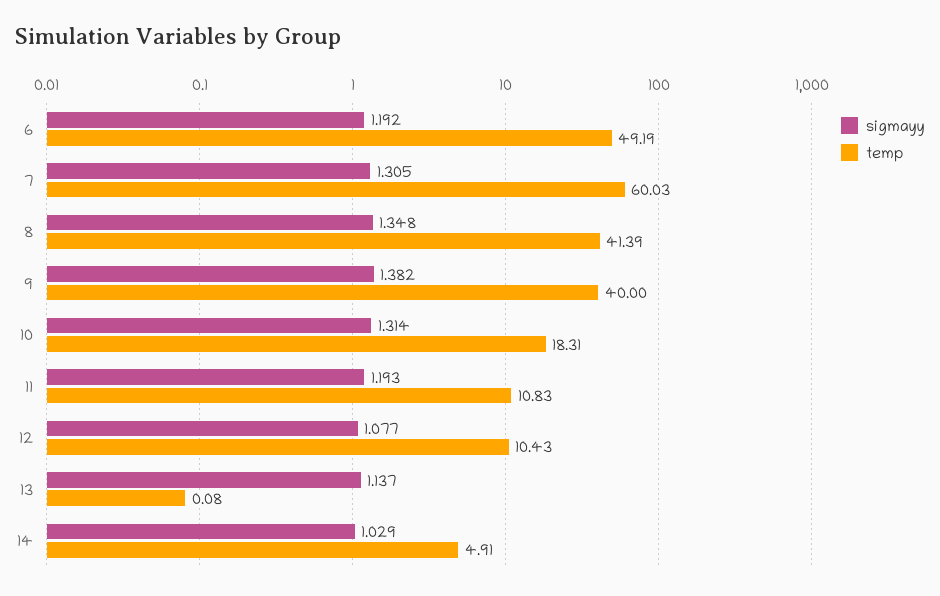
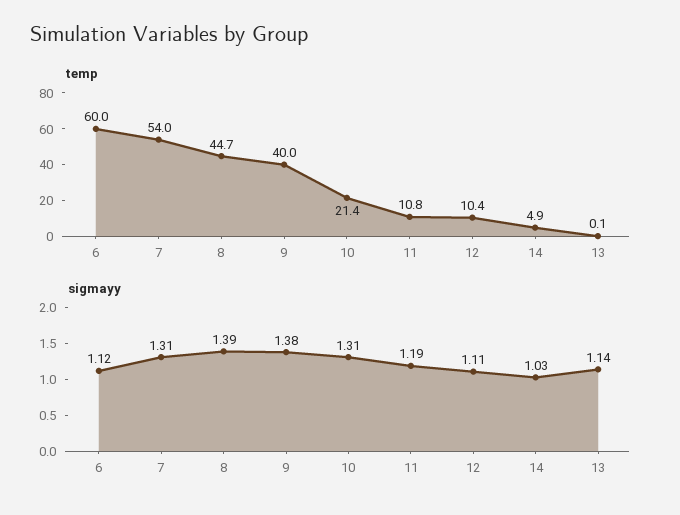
sigmayy, 6: 1.192 -> 1.12
temp, 6: 49.19 -> 60
temp, 7: 60.03 -> 54
sigmayy, 8: 1.348 -> 1.39
temp, 8: 41.39 -> 44.7
temp, 10: 18.31 -> 21.4
sigmayy, 12: 1.077 -> 1.11

